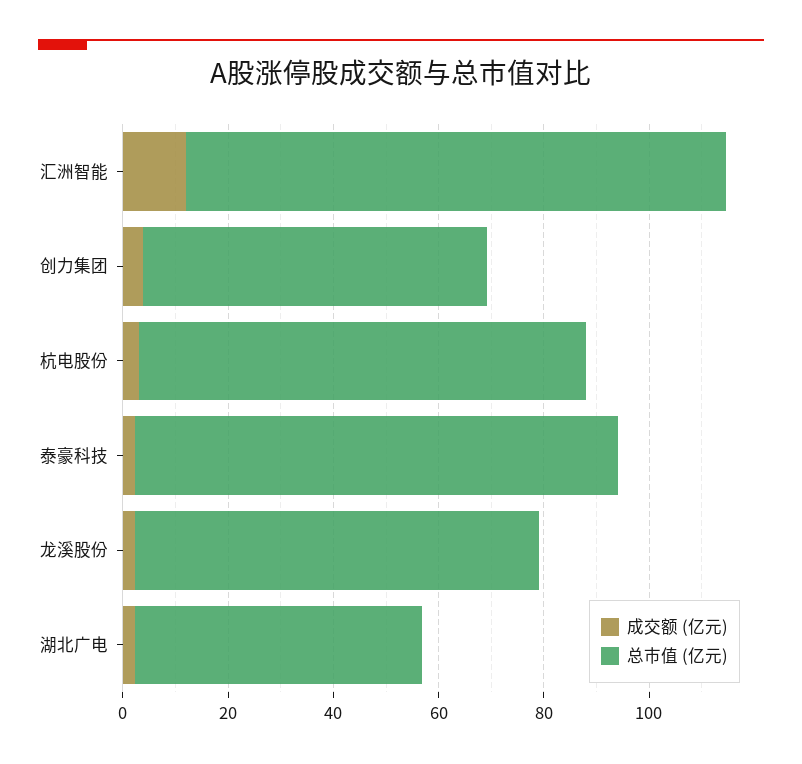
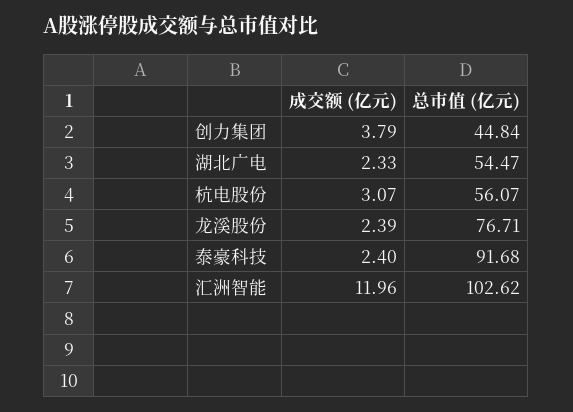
总市值 (亿元), 创力集团: 65 -> 44.84
总市值 (亿元), 杭电股份: 85 -> 56.07

